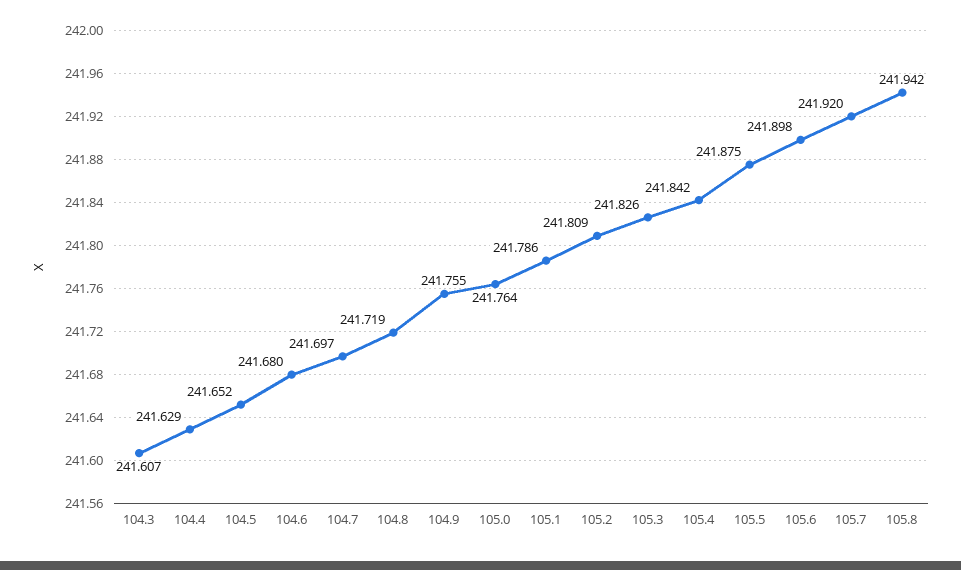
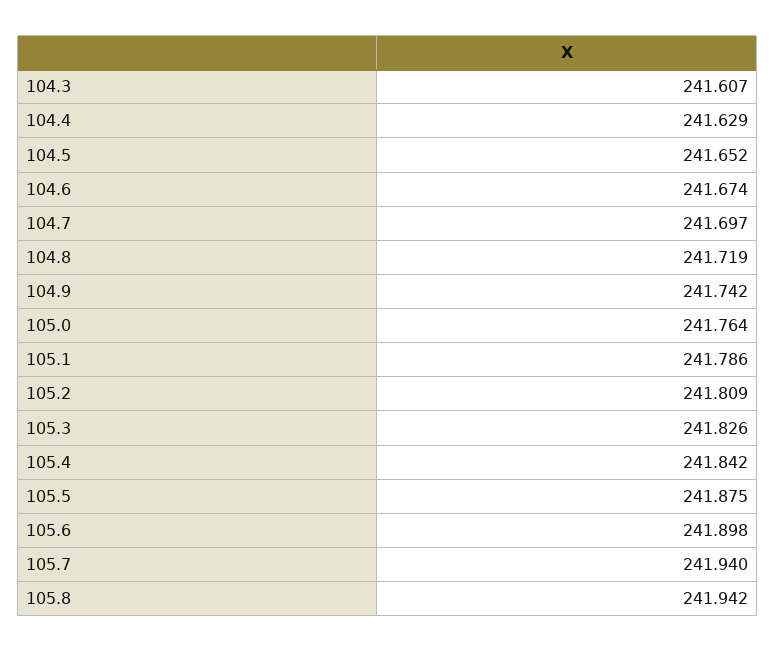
104.6: 241.68 -> 241.674
104.9: 241.755 -> 241.742
105.7: 241.92 -> 241.94

